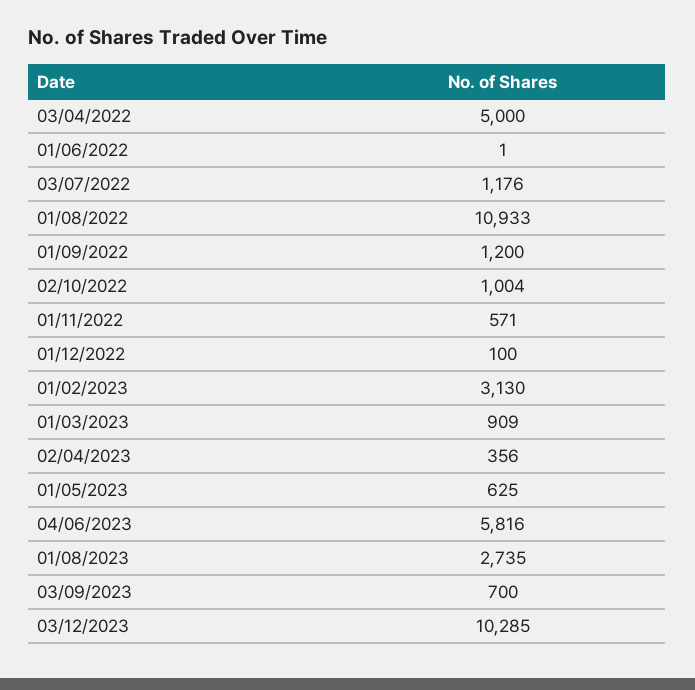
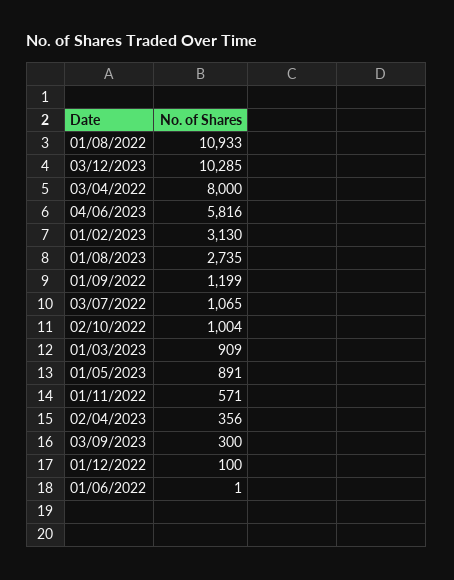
03/04/2022: 5000 -> 8000
03/07/2022: 1176 -> 1065
01/09/2022: 1200 -> 1199
01/05/2023: 625 -> 891
03/09/2023: 700 -> 300

